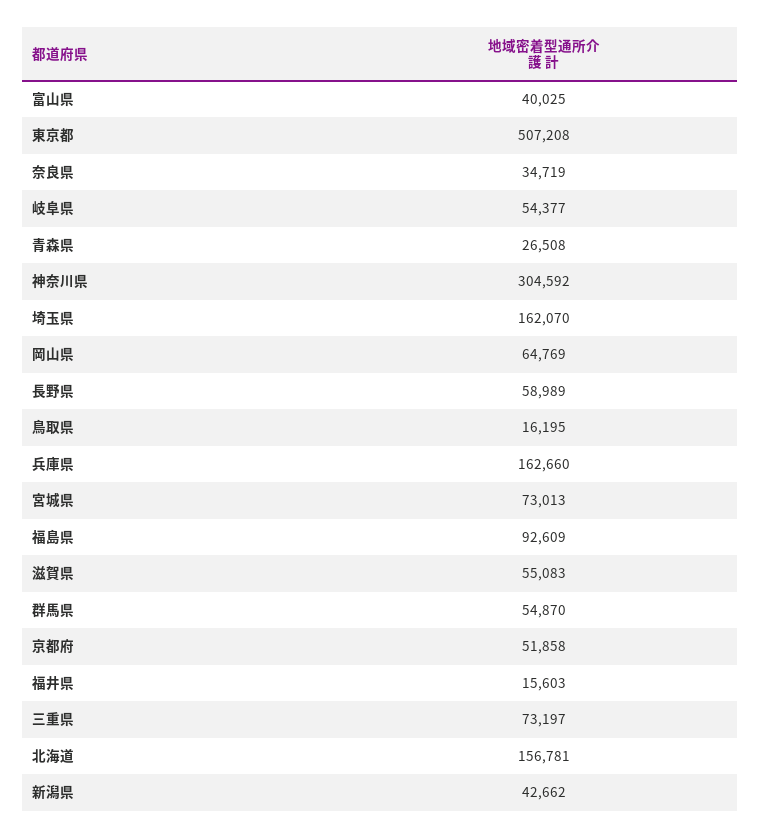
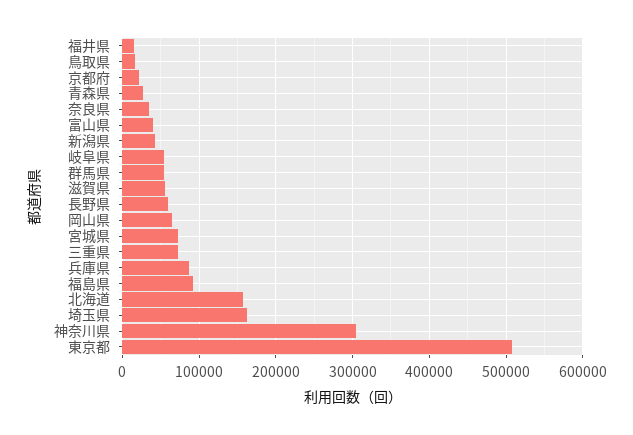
兵庫県: 162660 -> 90000
京都府: 51858 -> 20000

